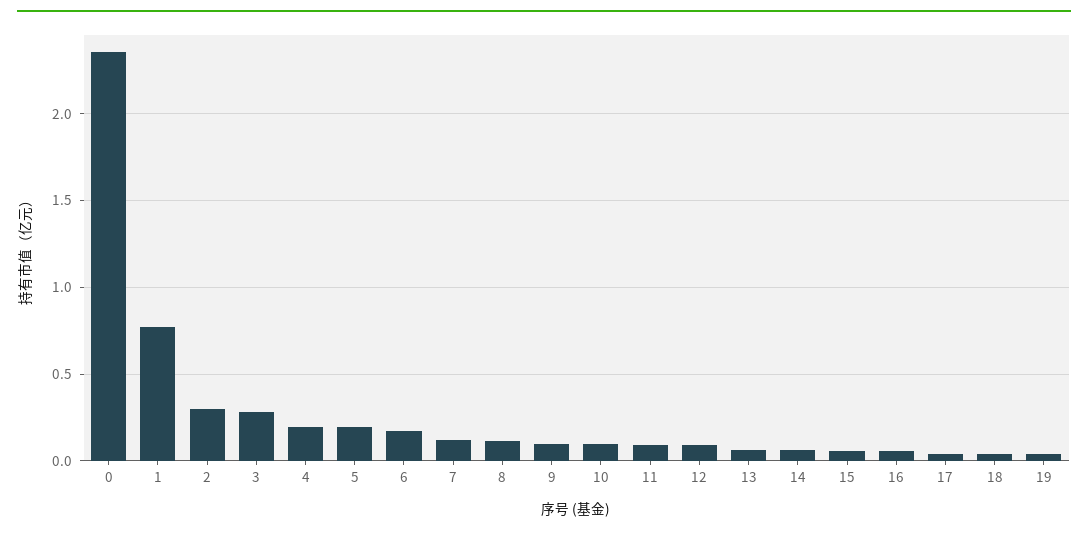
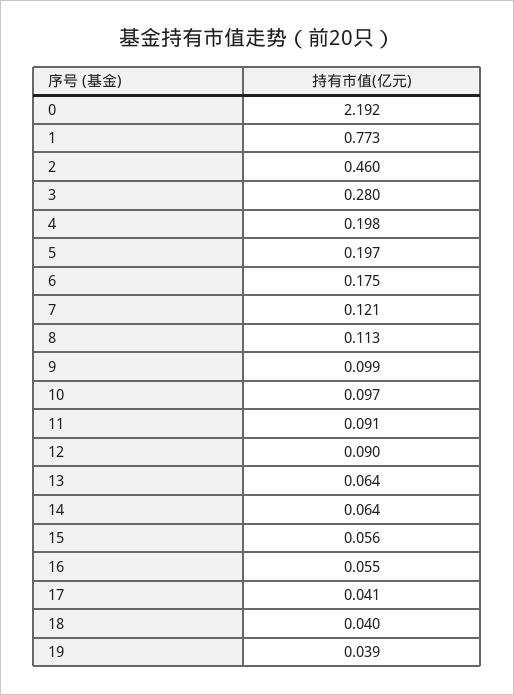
0: 2.35 -> 2.192
2: 0.3 -> 0.46

